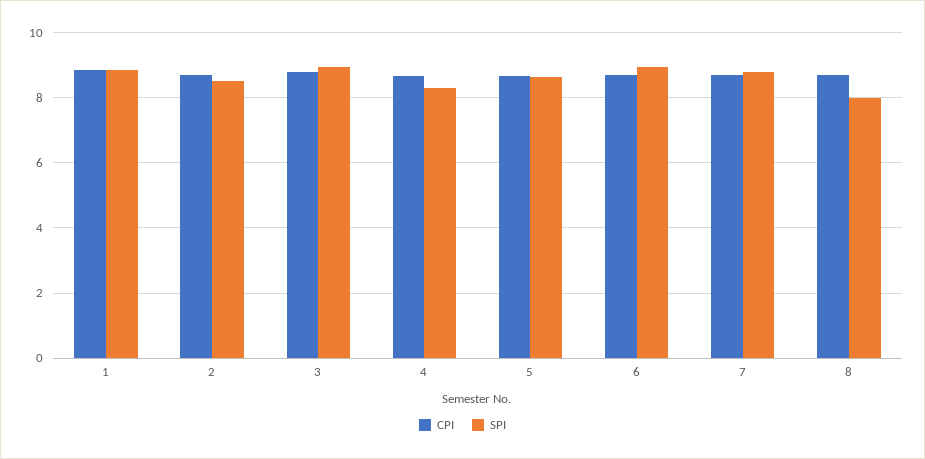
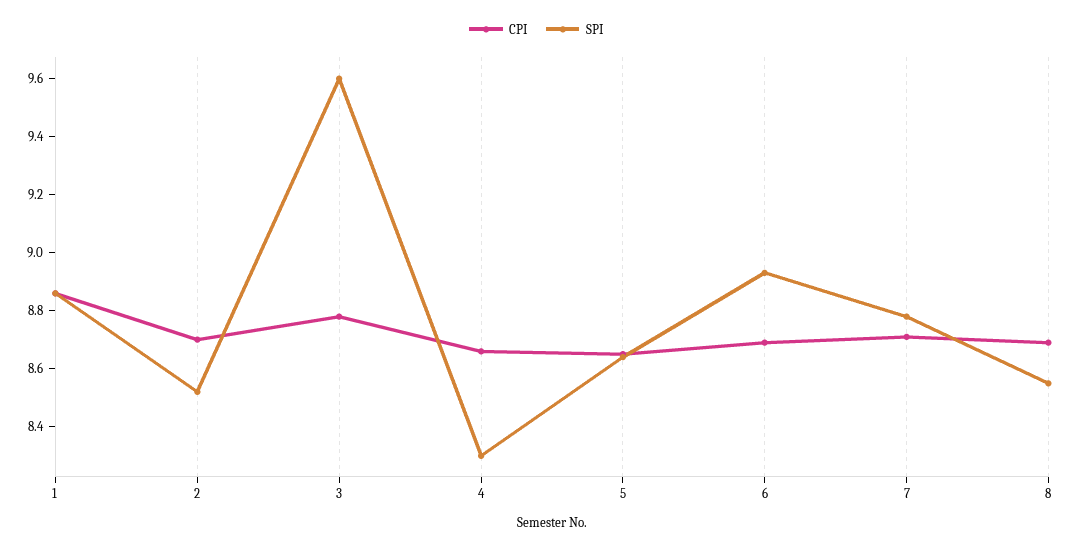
SPI, 3: 9 -> 9.6
SPI, 8: 8 -> 8.55

